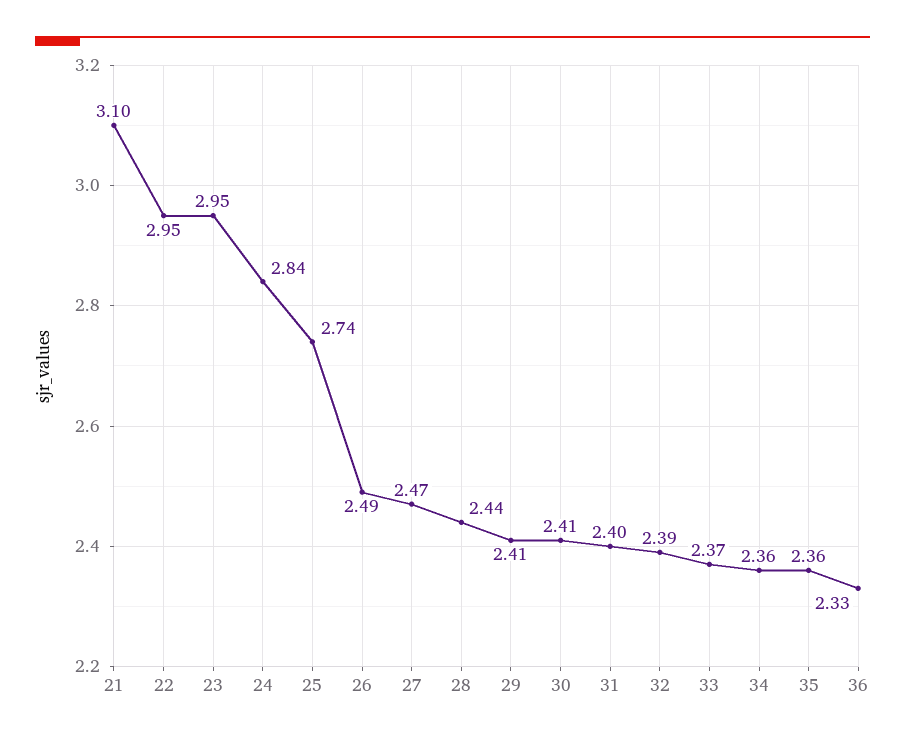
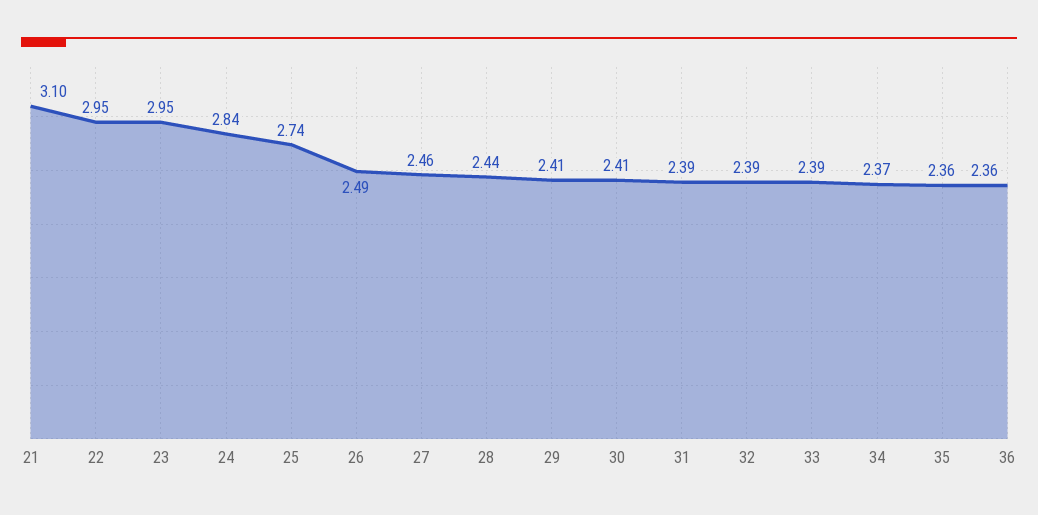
27: 2.47 -> 2.46
31: 2.4 -> 2.39
33: 2.37 -> 2.39
34: 2.36 -> 2.37
36: 2.33 -> 2.36

